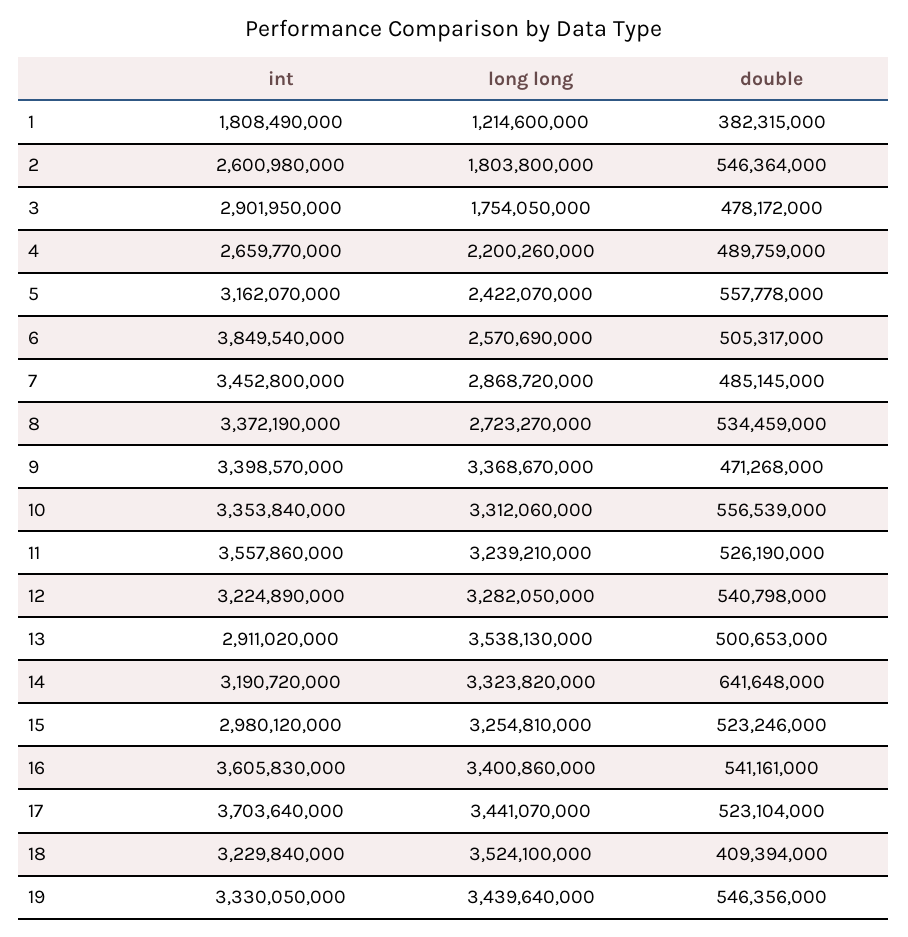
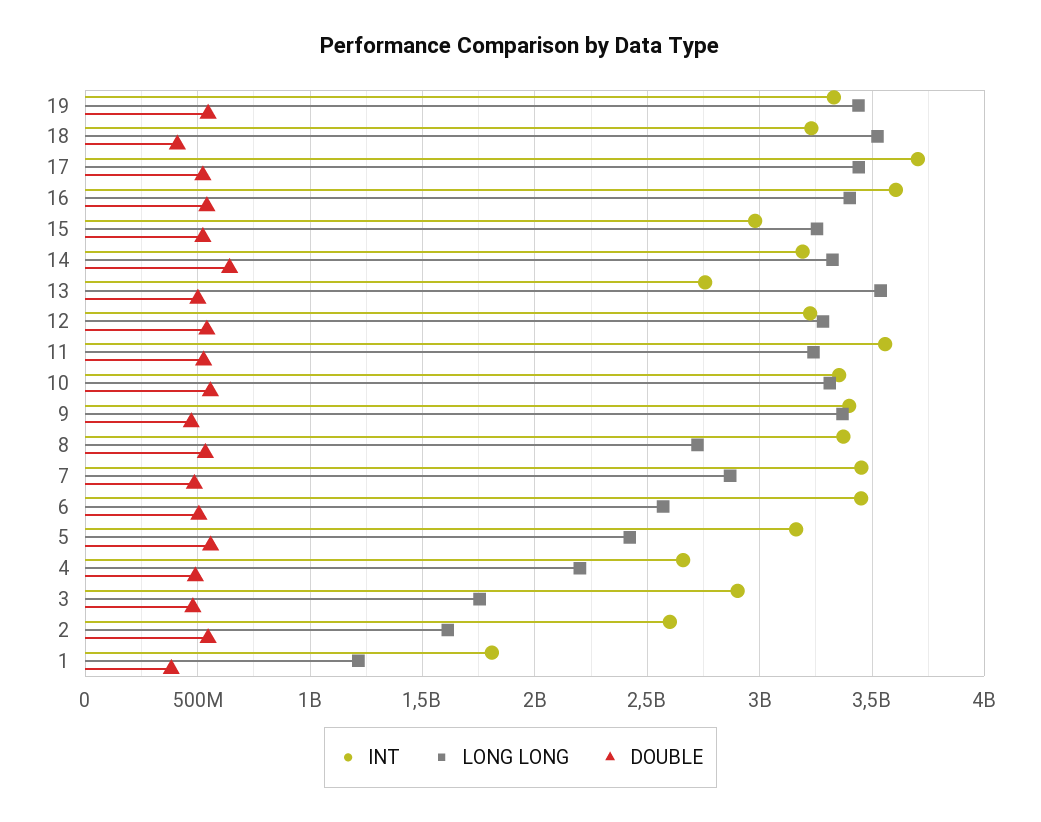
long long, 2: 1803800000 -> 1600000000
int, 6: 3849540000 -> 3450000000
int, 13: 2911020000 -> 2750000000

